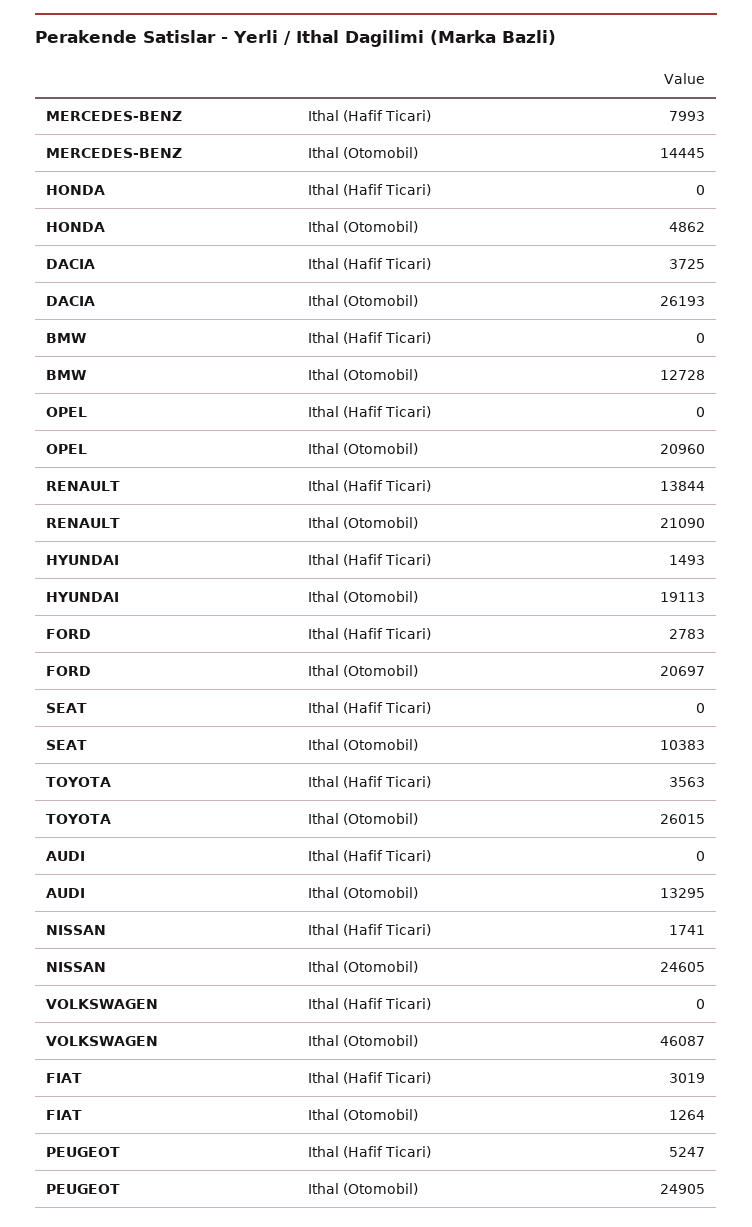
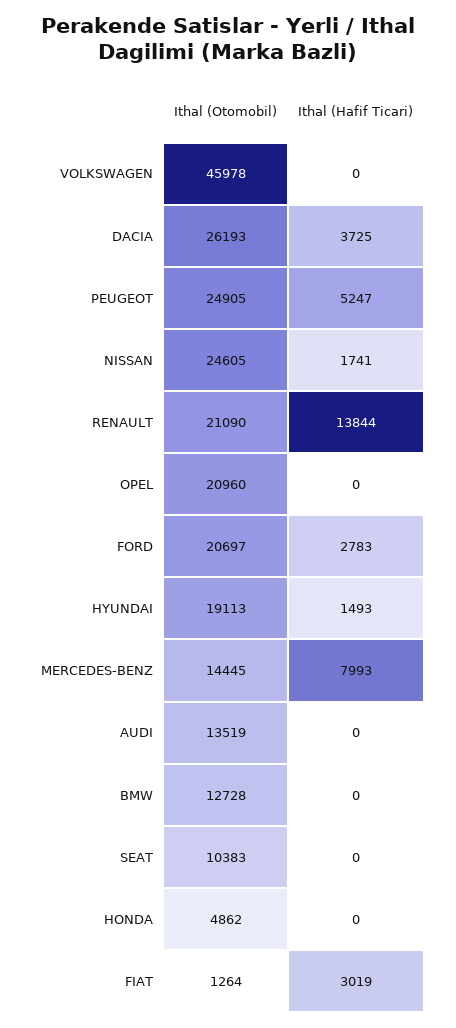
TOYOTA, Ithal (Hafif Ticari): 3563 -> none
TOYOTA, Ithal (Otomobil): 26015 -> none
AUDI, Ithal (Otomobil): 13295 -> 13519
VOLKSWAGEN, Ithal (Otomobil): 46087 -> 45978

